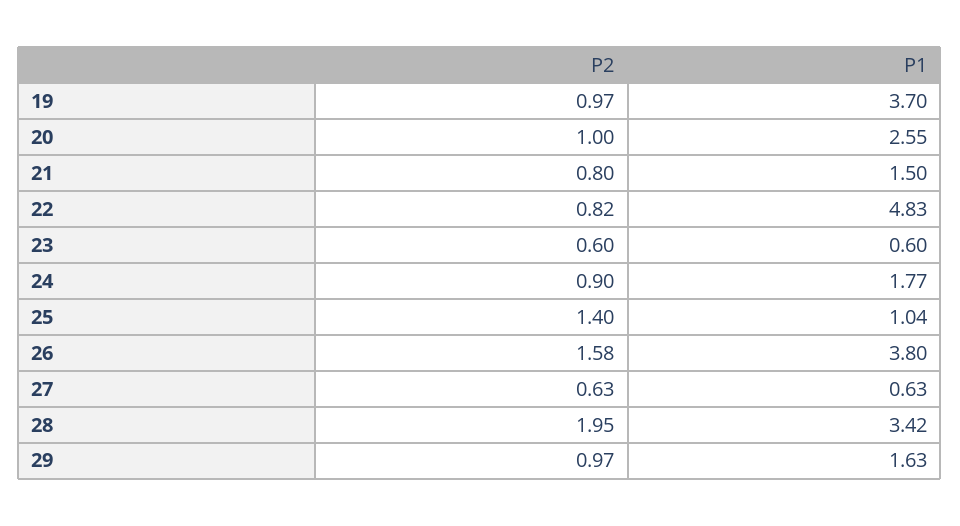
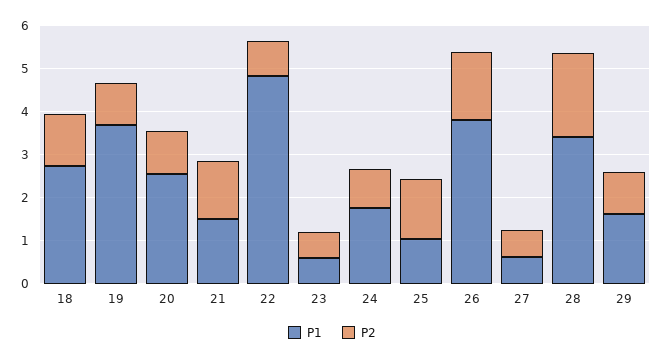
P2, 21: 0.8 -> 1.4
P1, 18: none -> 2.8
P2, 18: none -> 1.2

